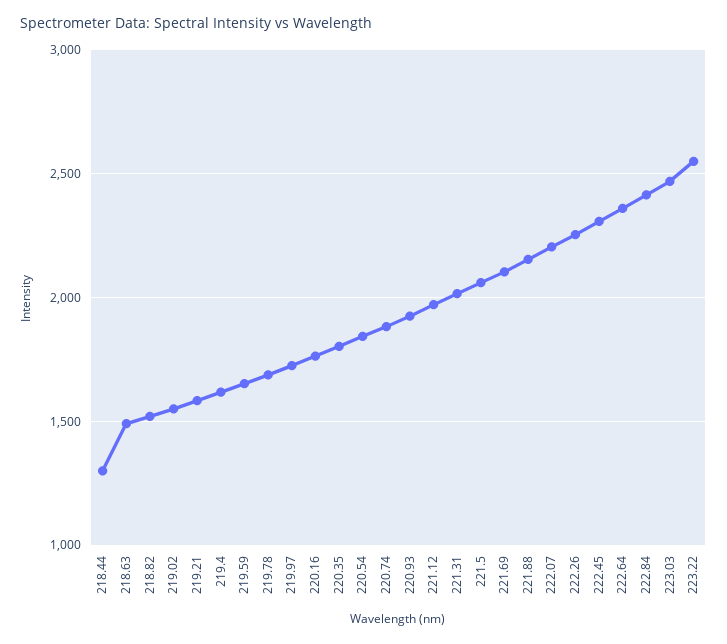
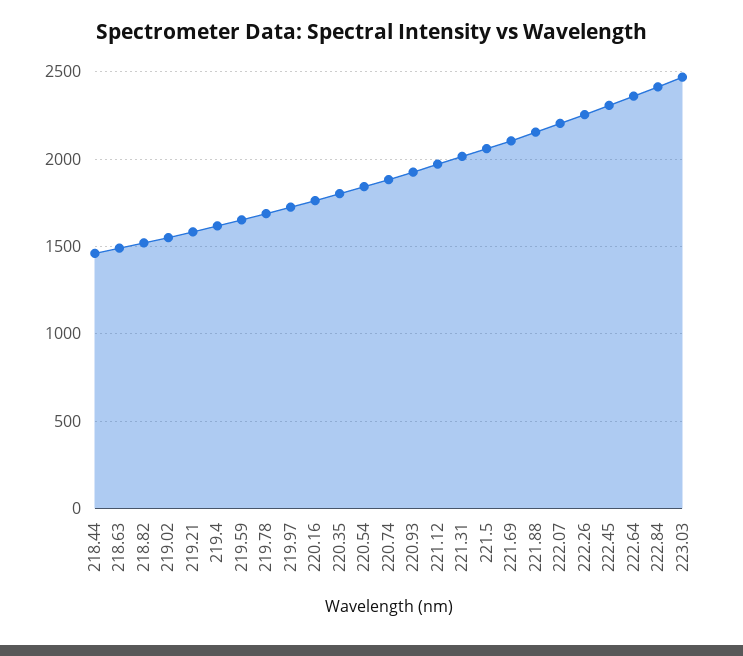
218.44: 1300 -> 1450
223.22: 2550 -> none

